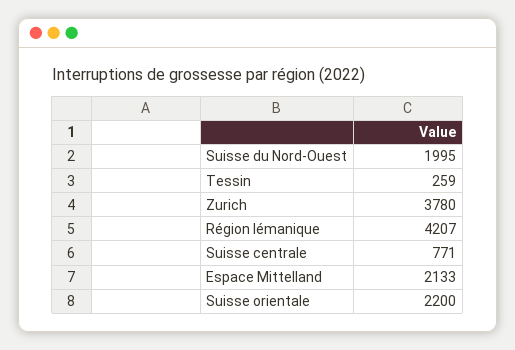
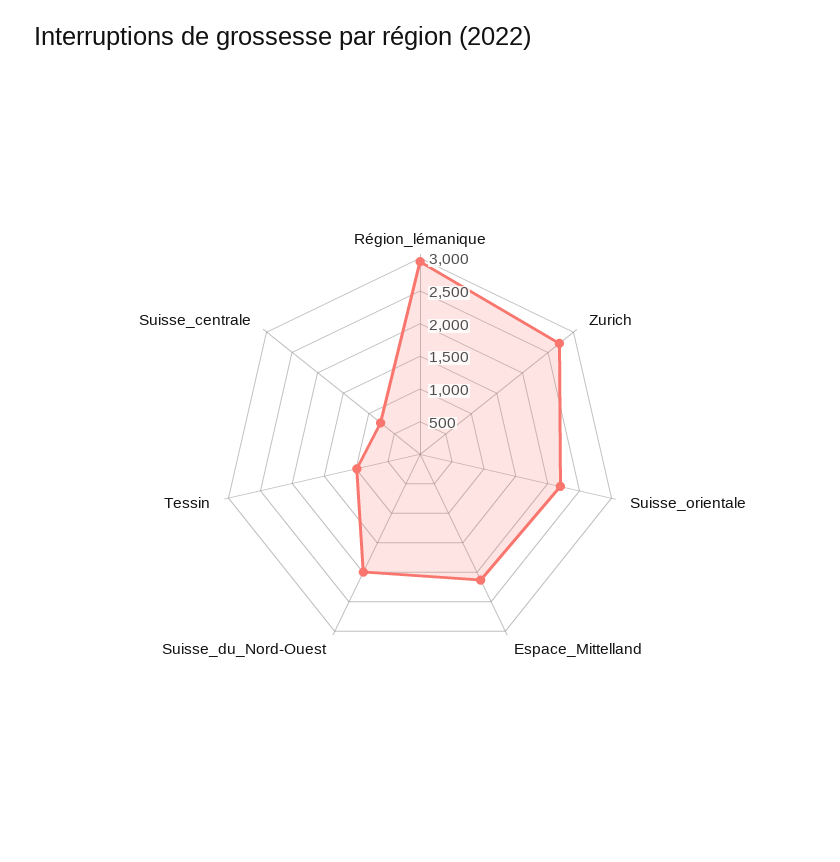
Tessin: 259 -> 1000
Zurich: 3780 -> 2750
Région lémanique: 4207 -> 3000

